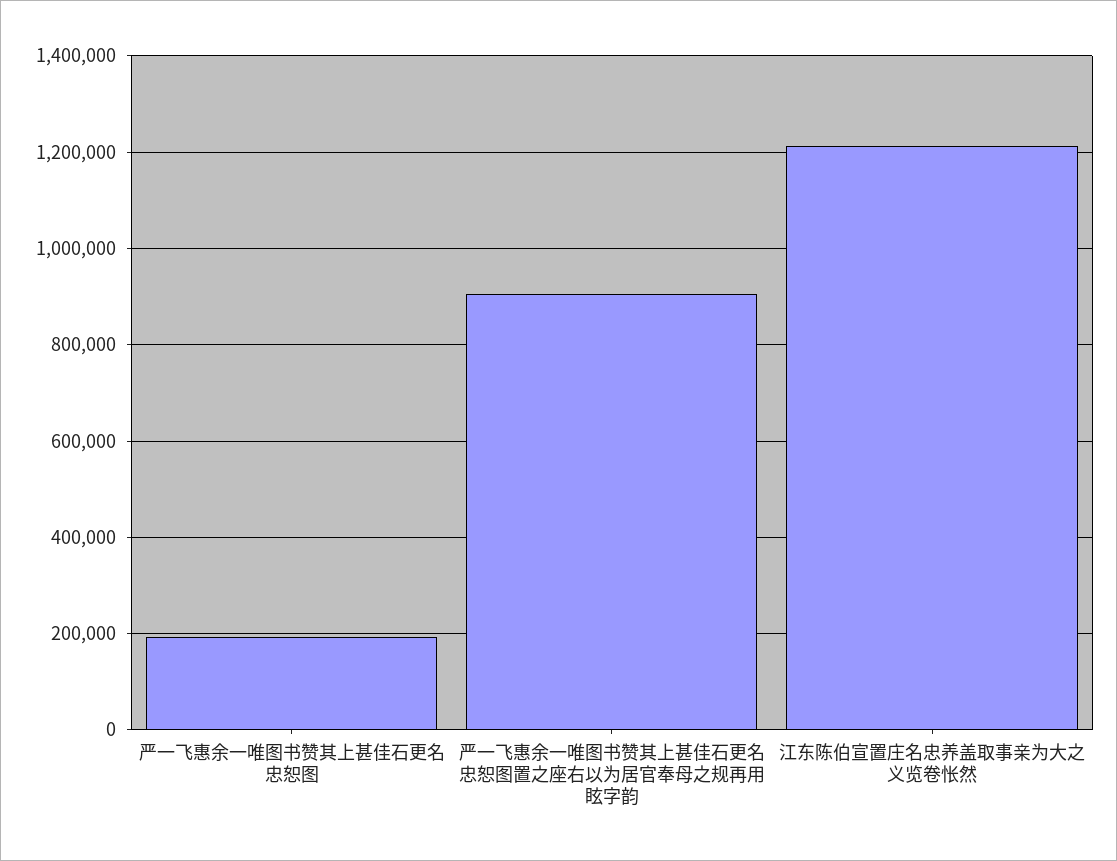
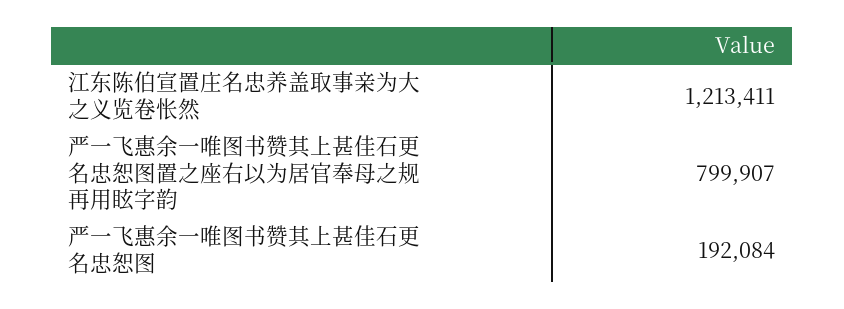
严一飞惠余一唯图书赞其上甚佳石更名忠恕图置之座右以为居官奉母之规再用眩字韵: 900000 -> 799907

